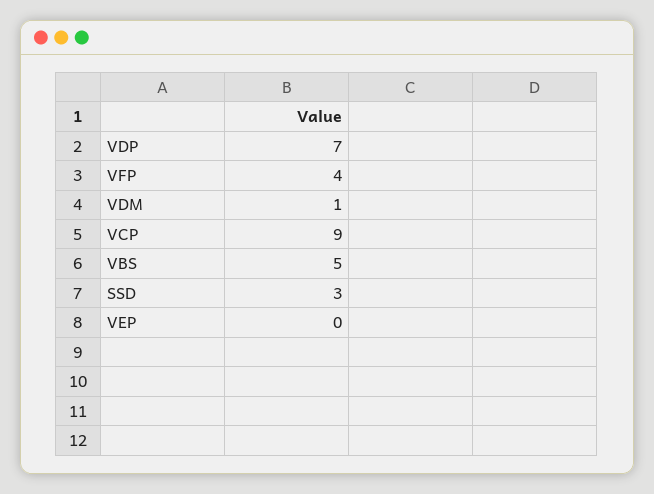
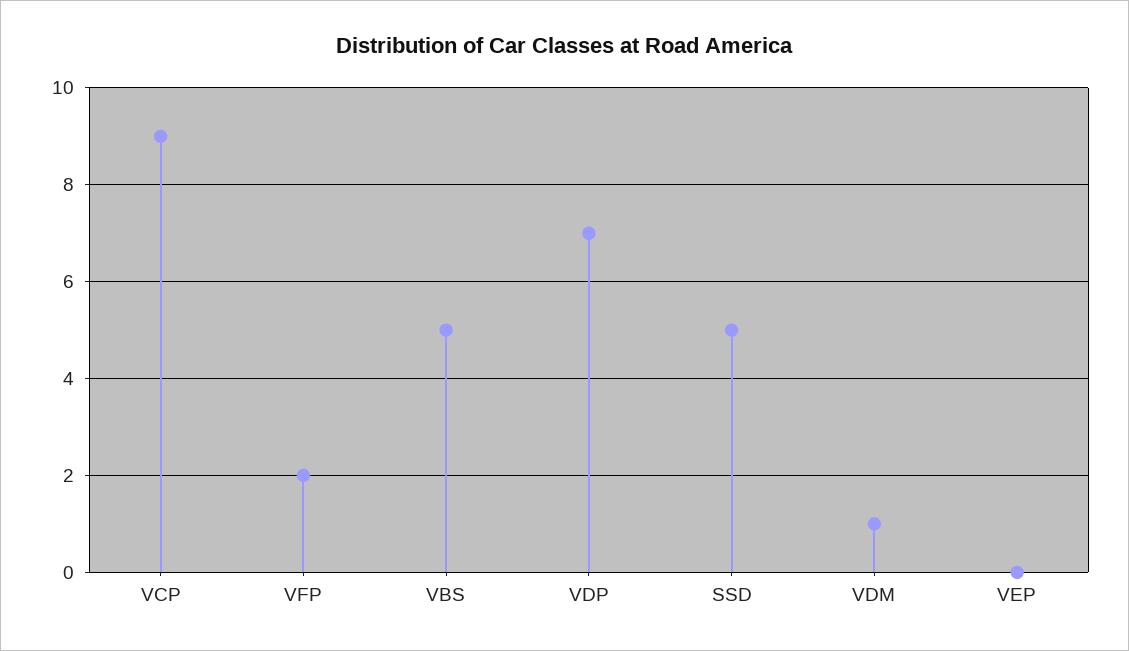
VFP: 4 -> 2
SSD: 3 -> 5

